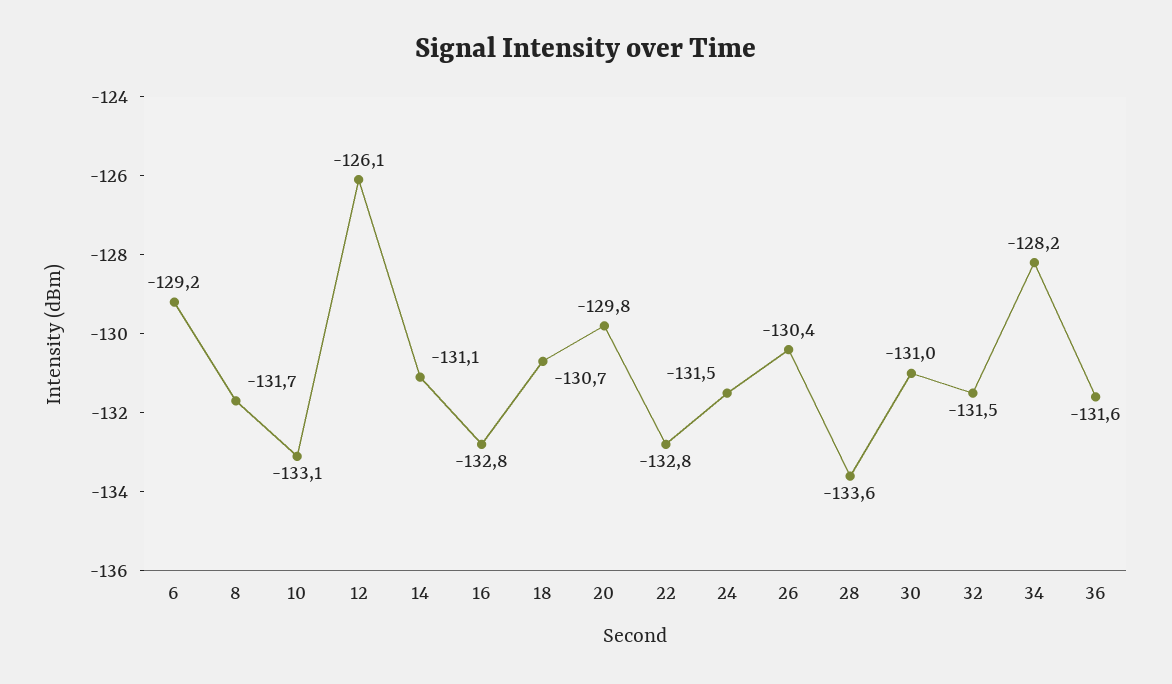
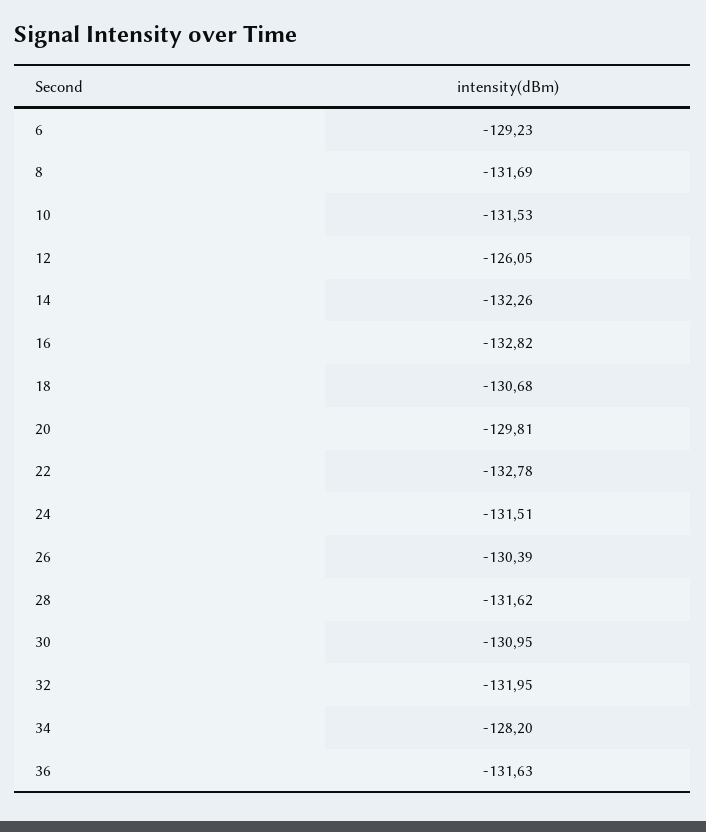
10: -133.1 -> -131.53
14: -131.1 -> -132.26
28: -133.6 -> -131.62
32: -131.5 -> -131.95

